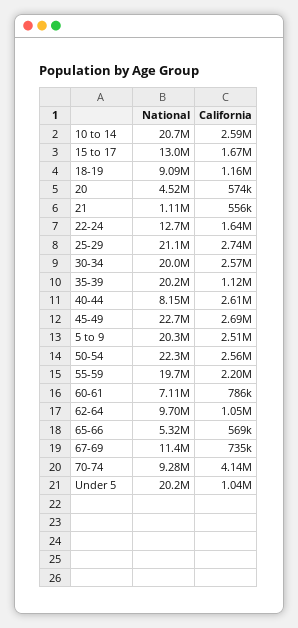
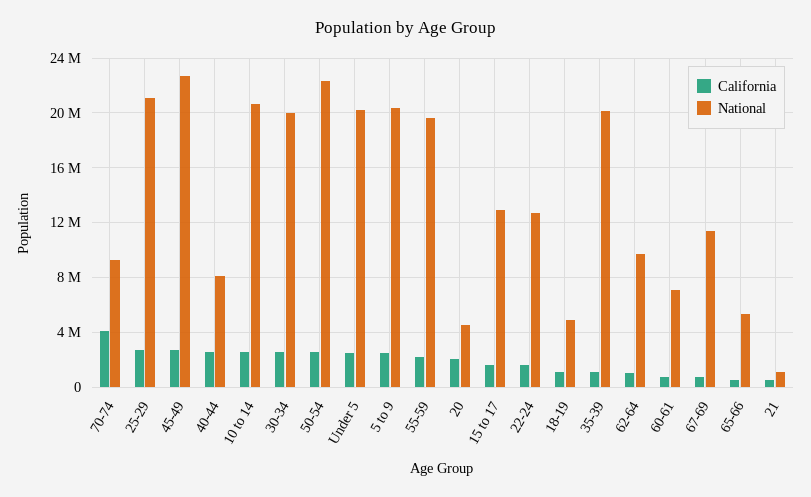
National, 18-19: 9090000 -> 5000000
California, 20: 574000 -> 2000000
California, Under 5: 1040000 -> 2500000

